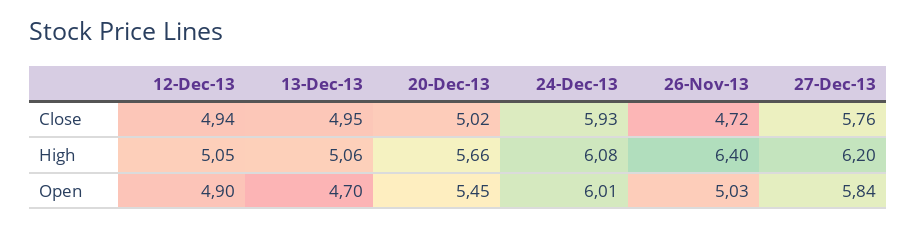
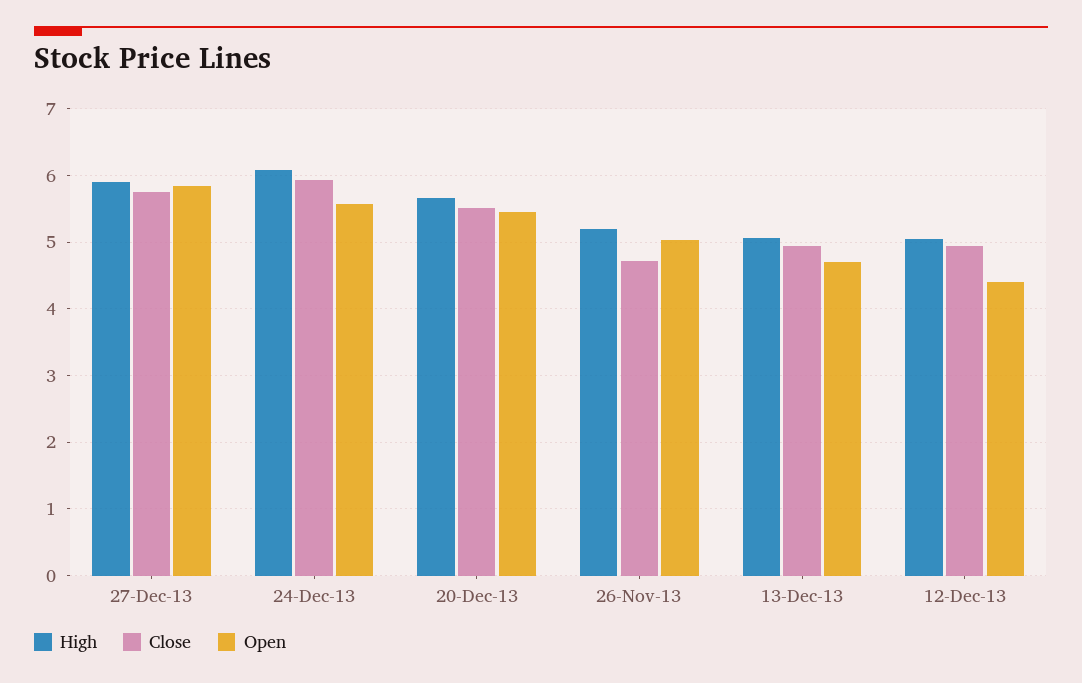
Close, 20-Dec-13: 5.02 -> 5.5
High, 26-Nov-13: 6.4 -> 5.2
High, 27-Dec-13: 6.2 -> 5.9
Open, 12-Dec-13: 4.9 -> 4.4
Open, 24-Dec-13: 6.01 -> 5.6

